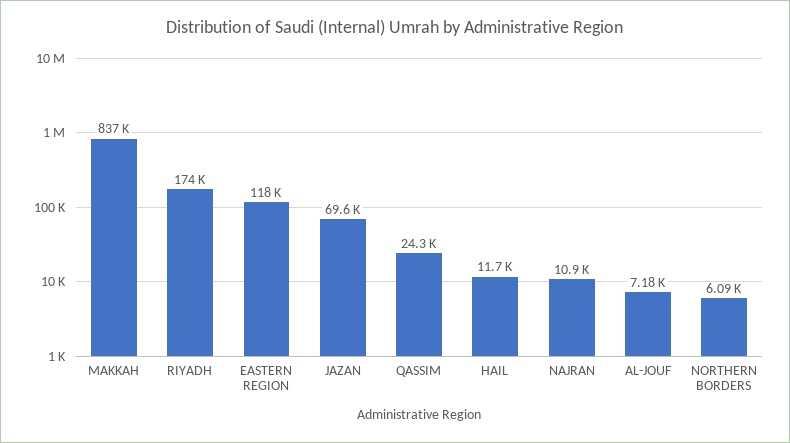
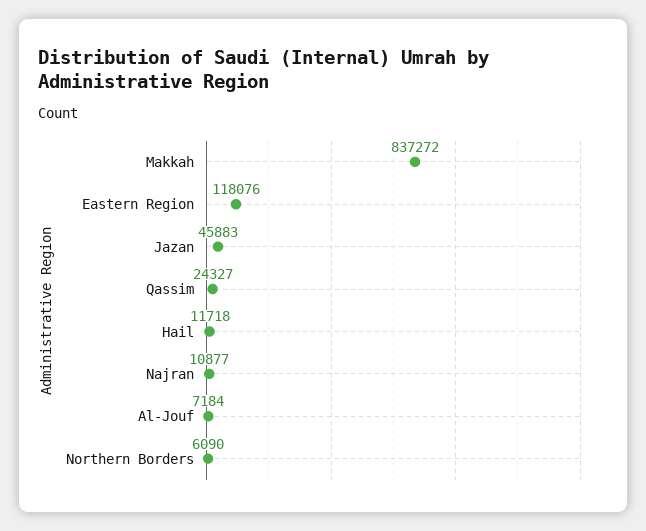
RIYADH: 174000 -> none
JAZAN: 69600 -> 45883

